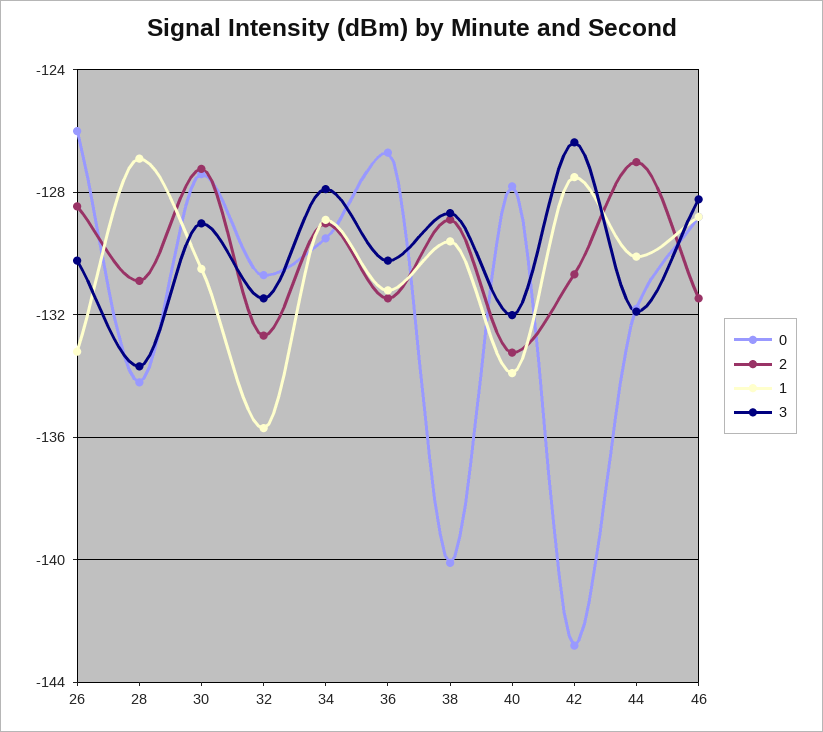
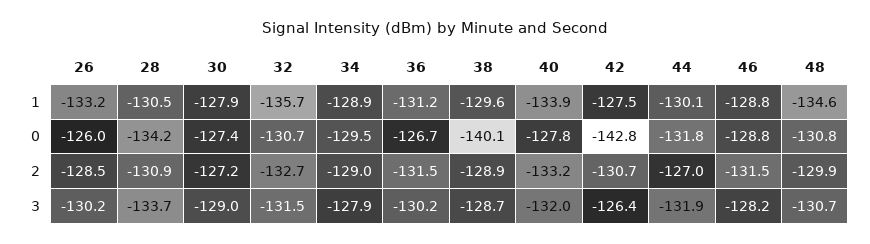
1, 28: -127 -> -130.5
1, 30: -130.5 -> -127.9
1, 48: none -> -134.6
0, 48: none -> -130.8
2, 48: none -> -129.9
3, 48: none -> -130.7

